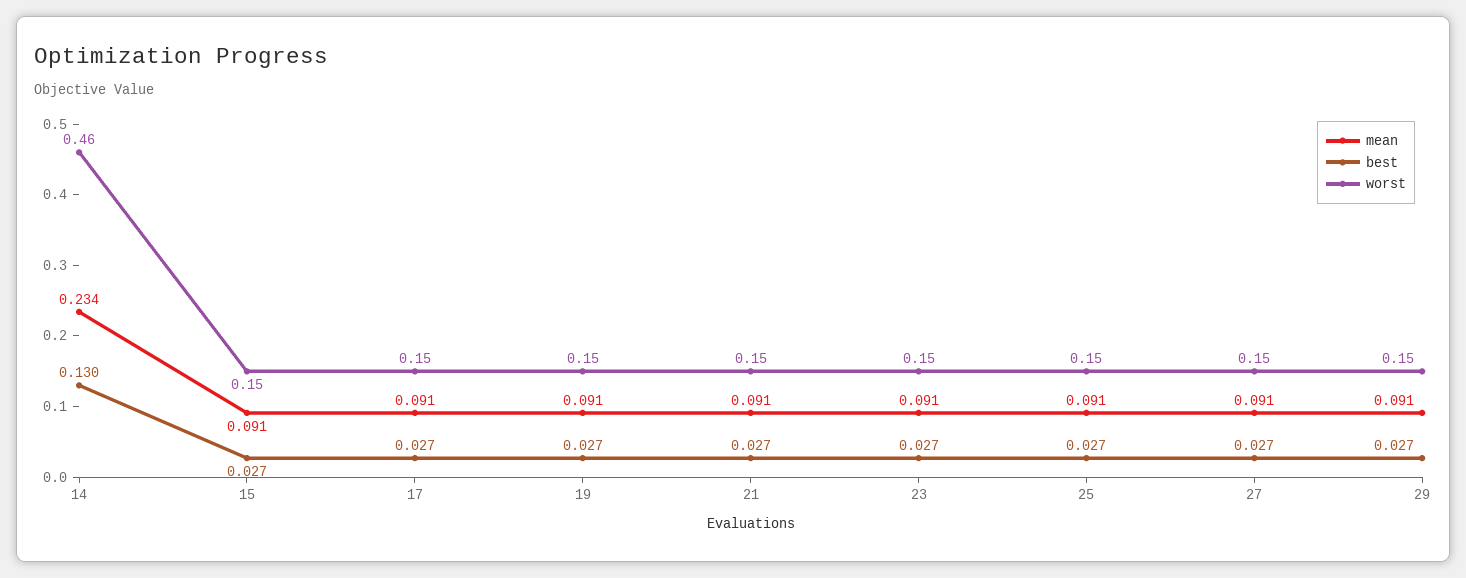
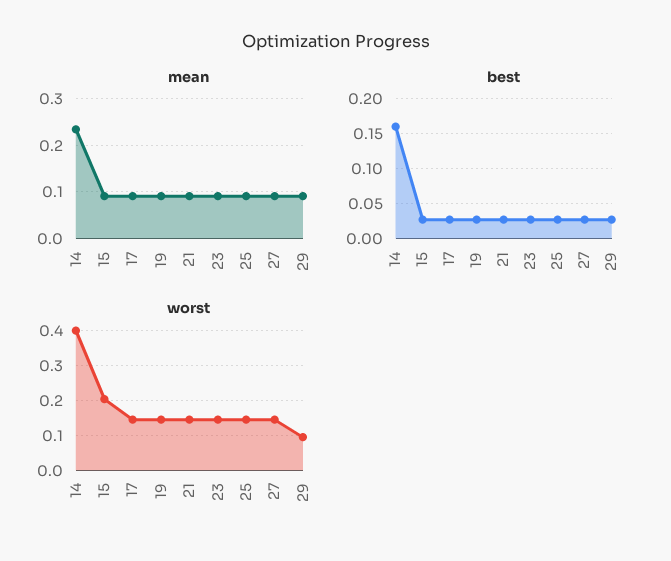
best, 14: 0.13 -> 0.16
worst, 14: 0.46 -> 0.4
worst, 15: 0.15 -> 0.2
worst, 29: 0.15 -> 0.1

